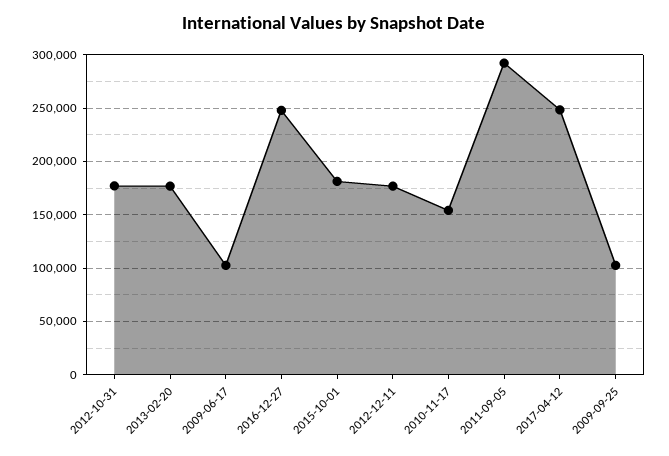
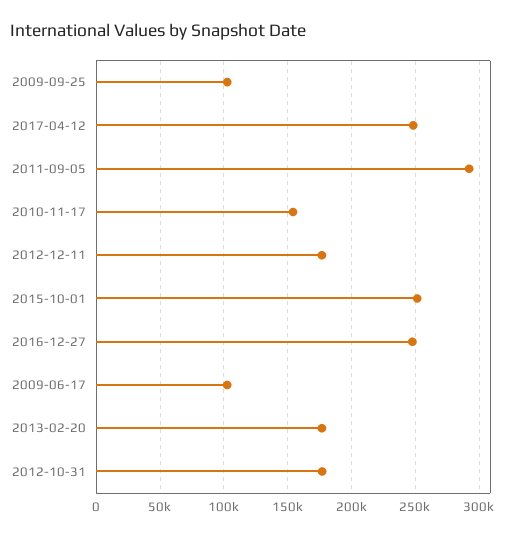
2015-10-01: 180000 -> 250000

